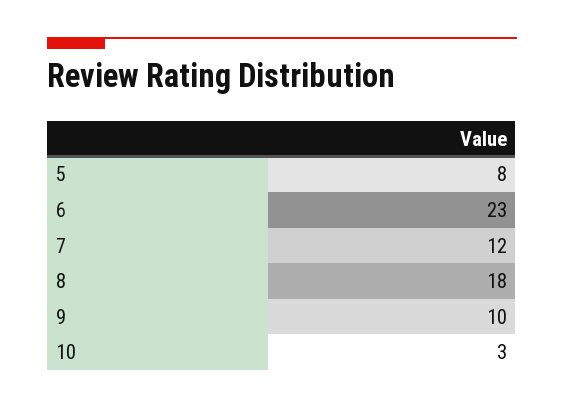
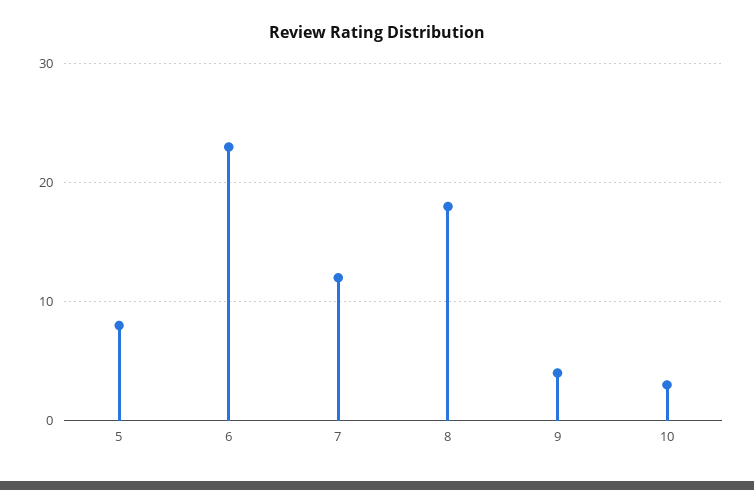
9: 10 -> 4

